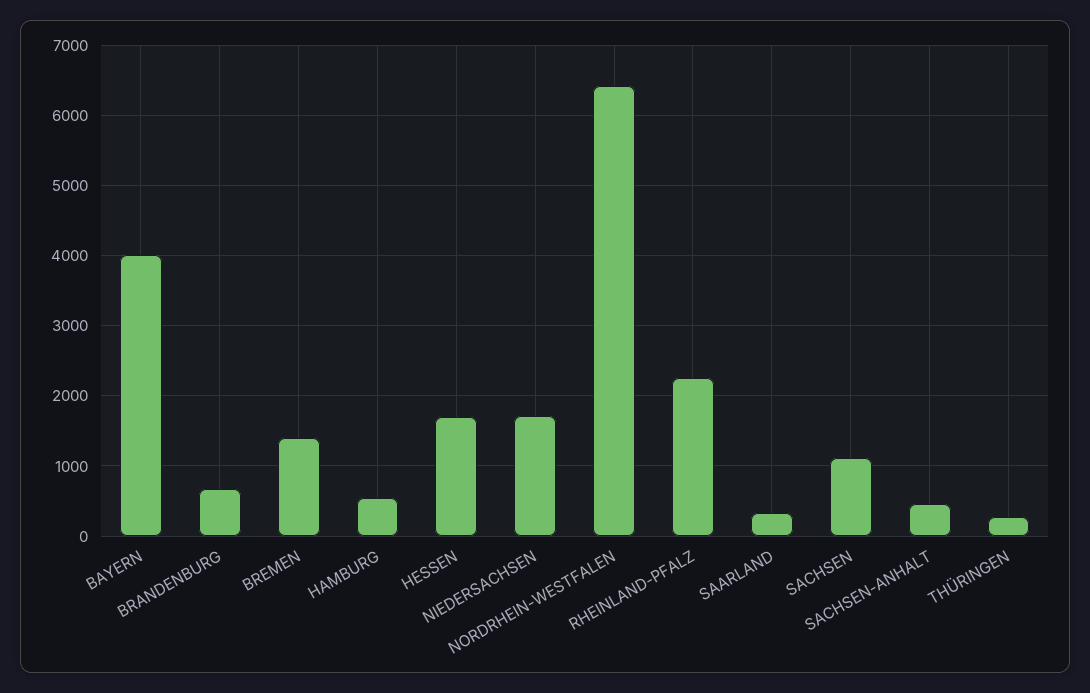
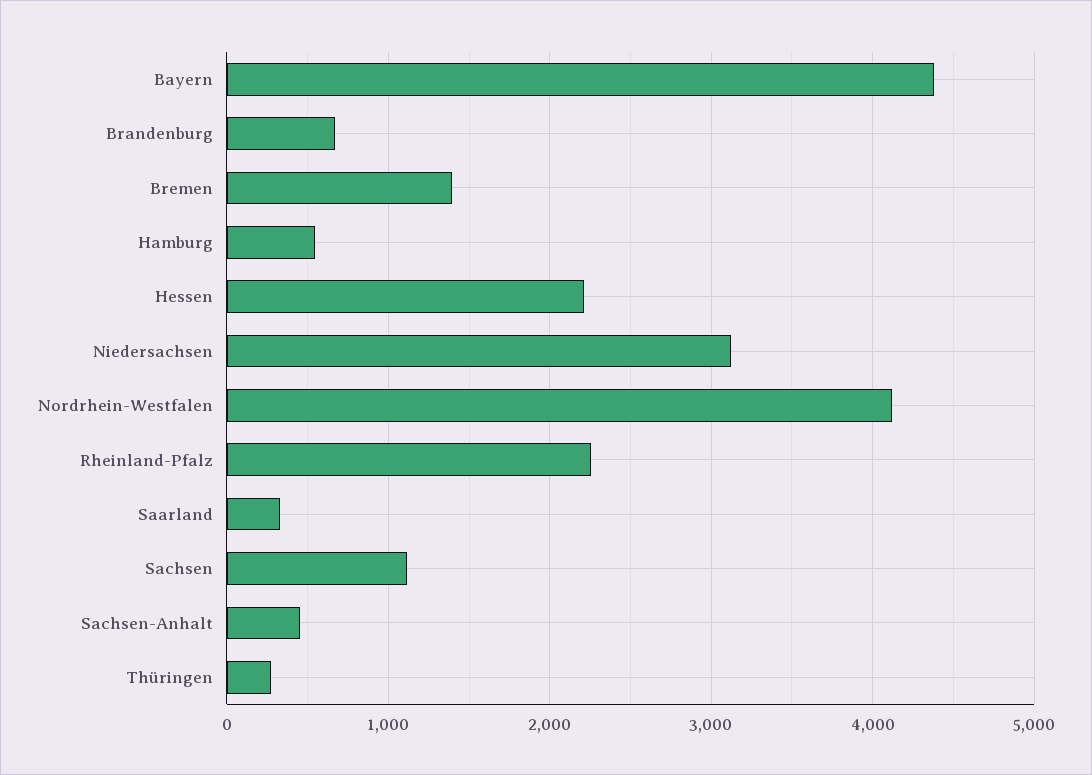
BAYERN: 4000 -> 4400
HESSEN: 1700 -> 2200
NIEDERSACHSEN: 1700 -> 3100
NORDRHEIN-WESTFALEN: 6400 -> 4100

